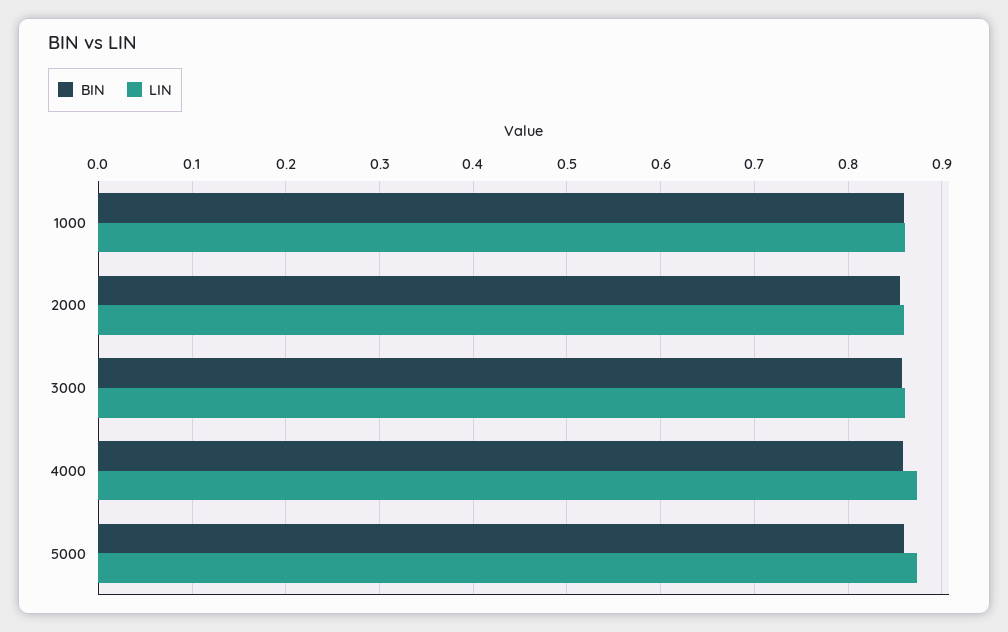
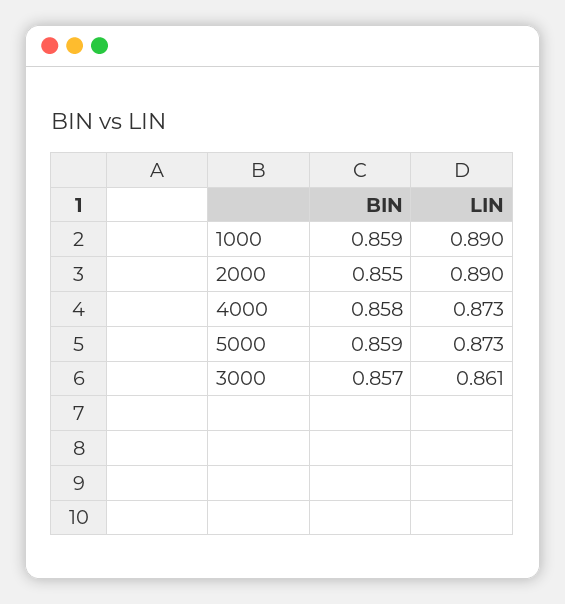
LIN, 1000: 0.86 -> 0.89
LIN, 2000: 0.86 -> 0.89

